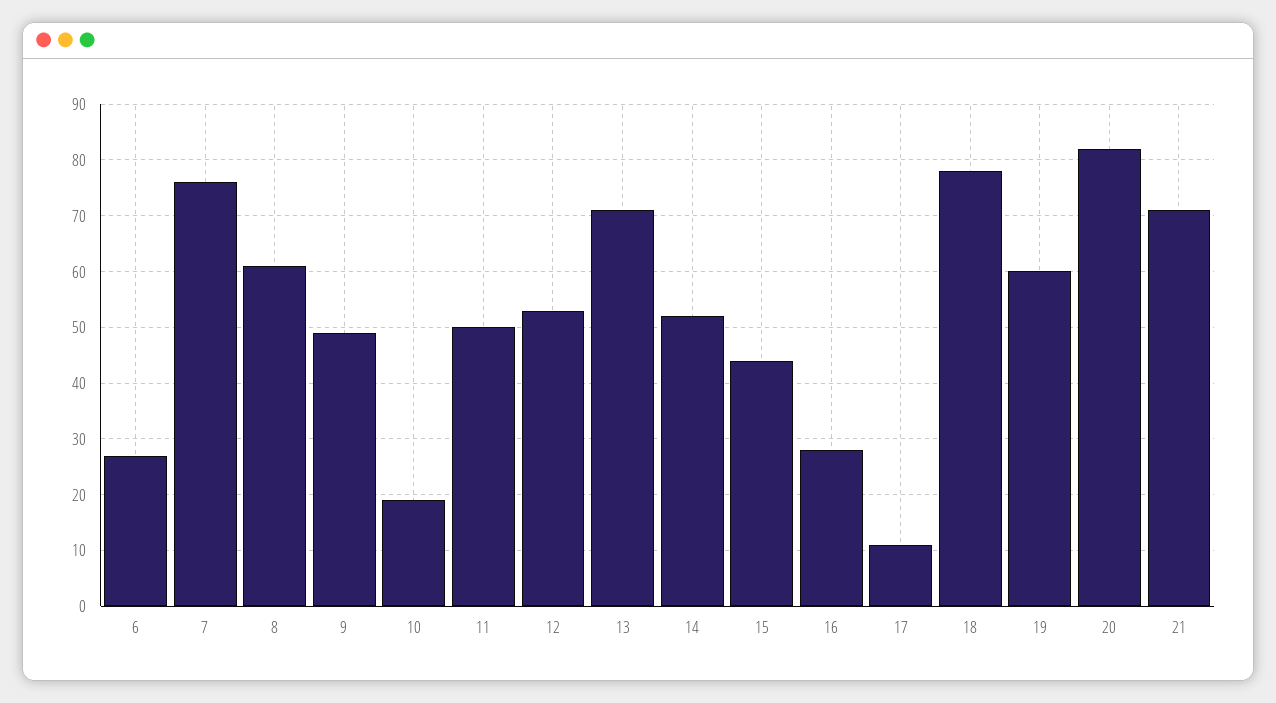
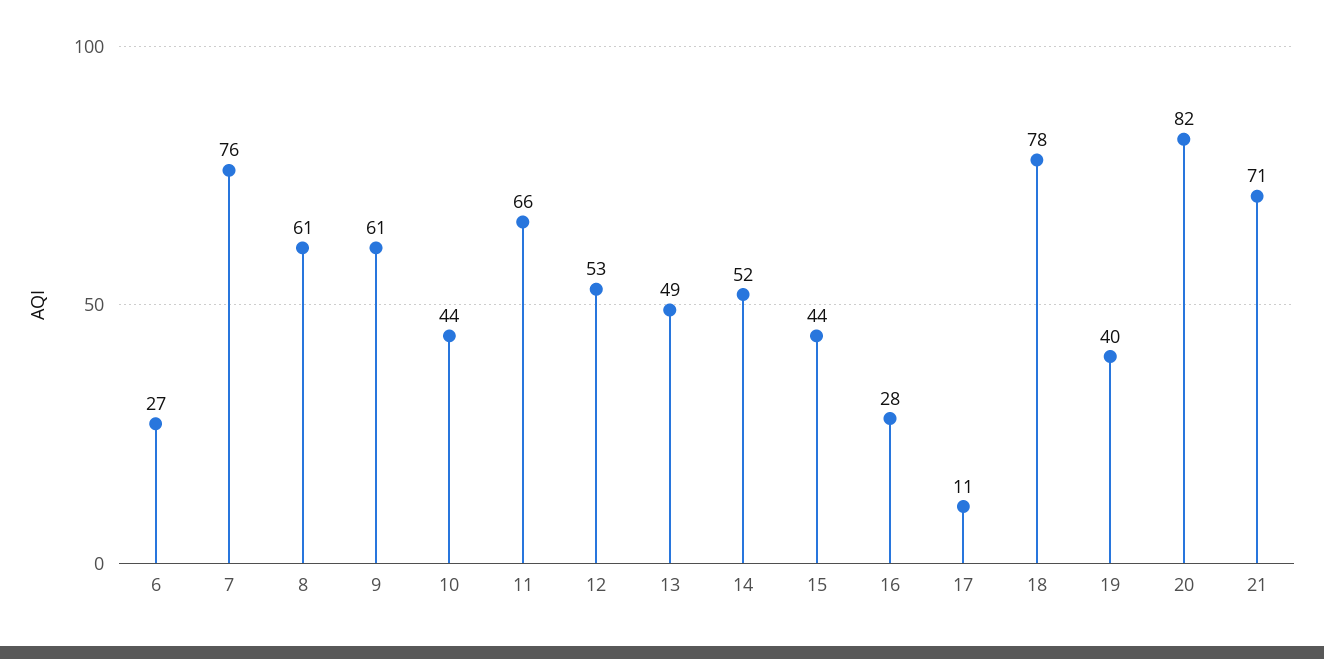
9: 50 -> 61
10: 20 -> 44
11: 50 -> 66
13: 70 -> 49
19: 60 -> 40

